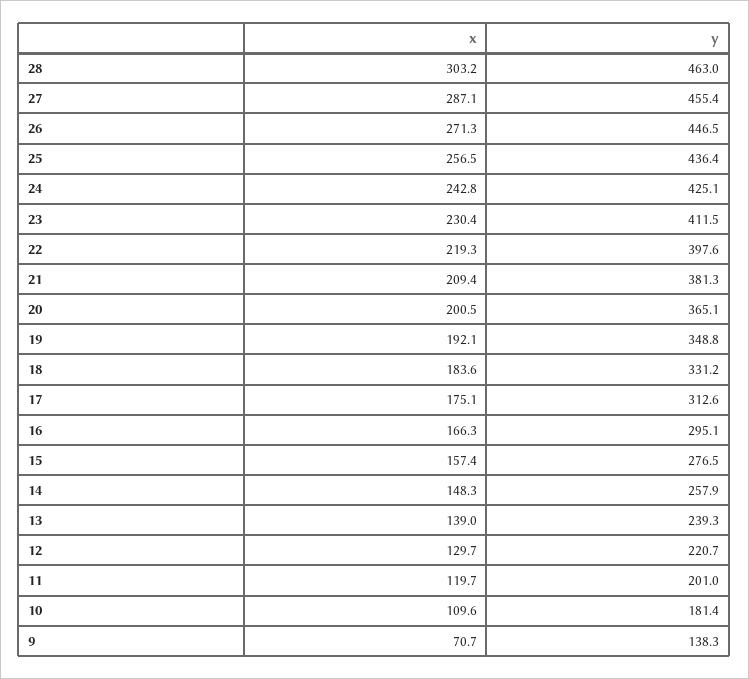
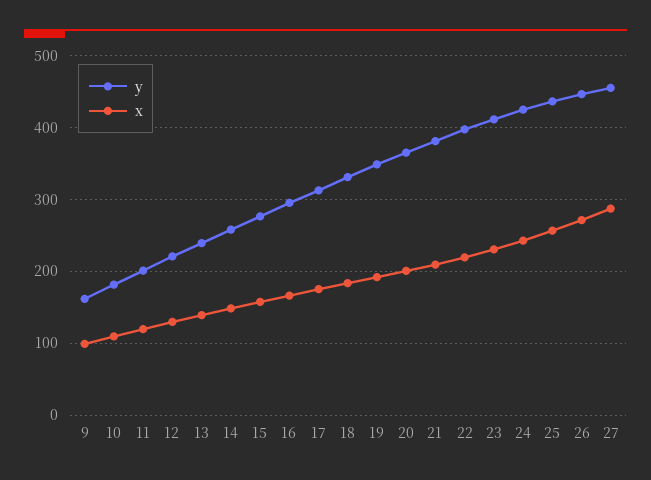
x, 28: 303.2 -> none
y, 28: 463 -> none
x, 9: 70.7 -> 100
y, 9: 138.3 -> 160

